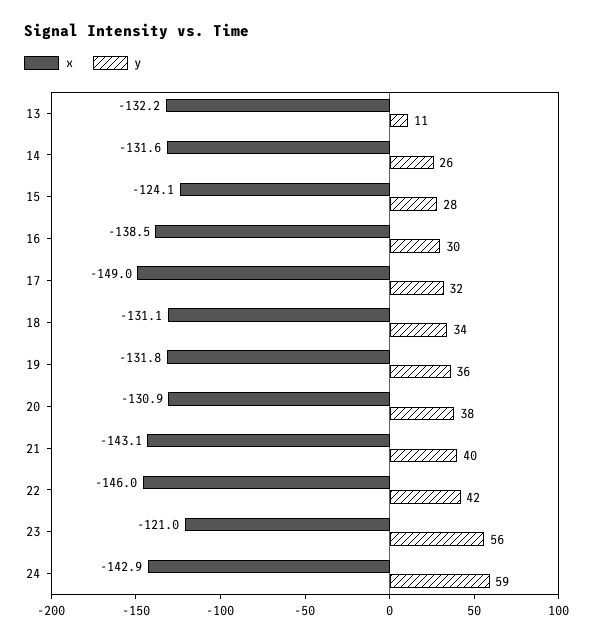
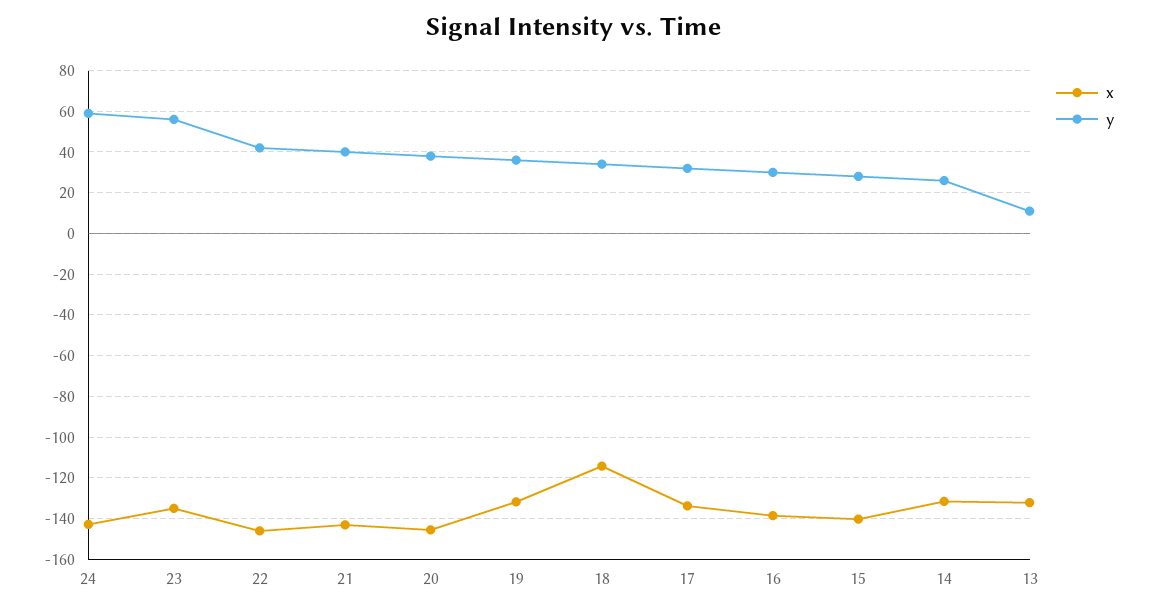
x, 15: -124.1 -> -140
x, 17: -149 -> -135
x, 18: -131.1 -> -115
x, 20: -130.9 -> -145
x, 23: -121 -> -135

